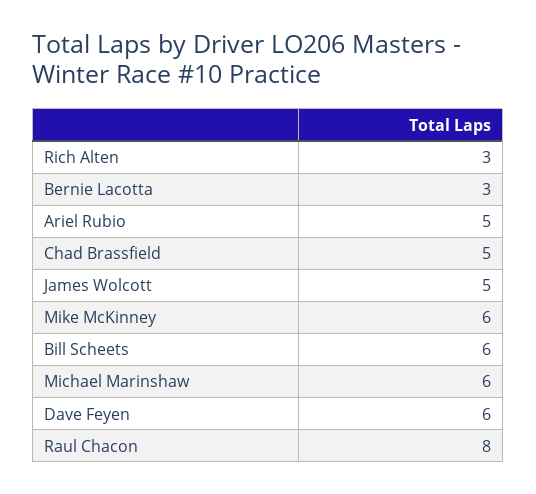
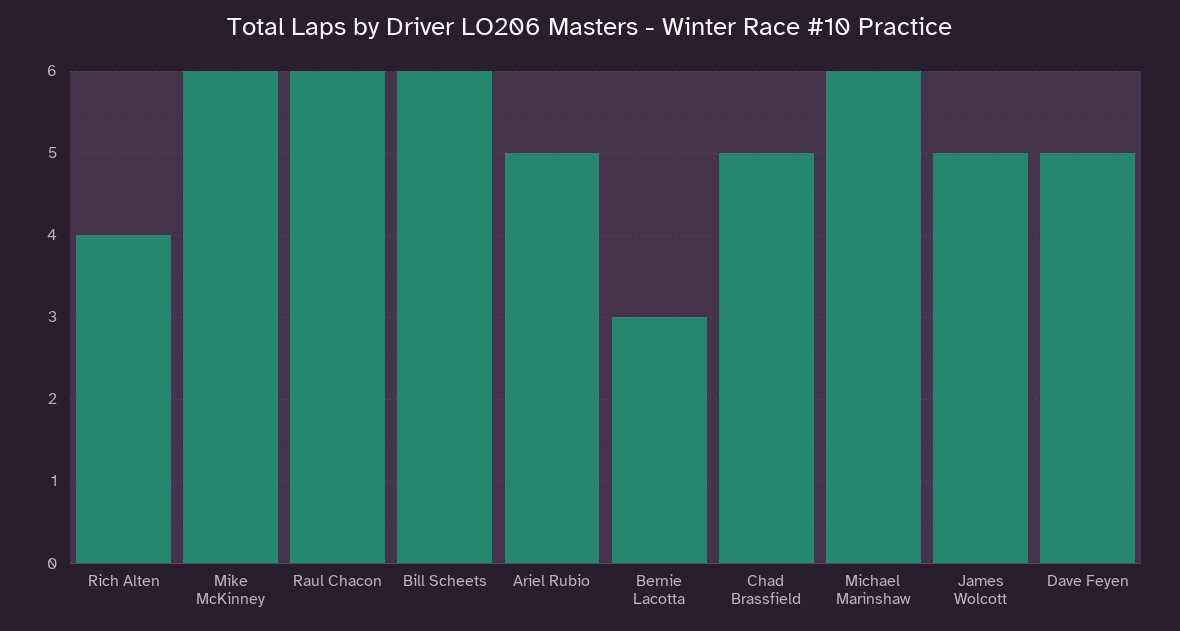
Rich Alten: 3 -> 4
Dave Feyen: 6 -> 5
Raul Chacon: 8 -> 6

